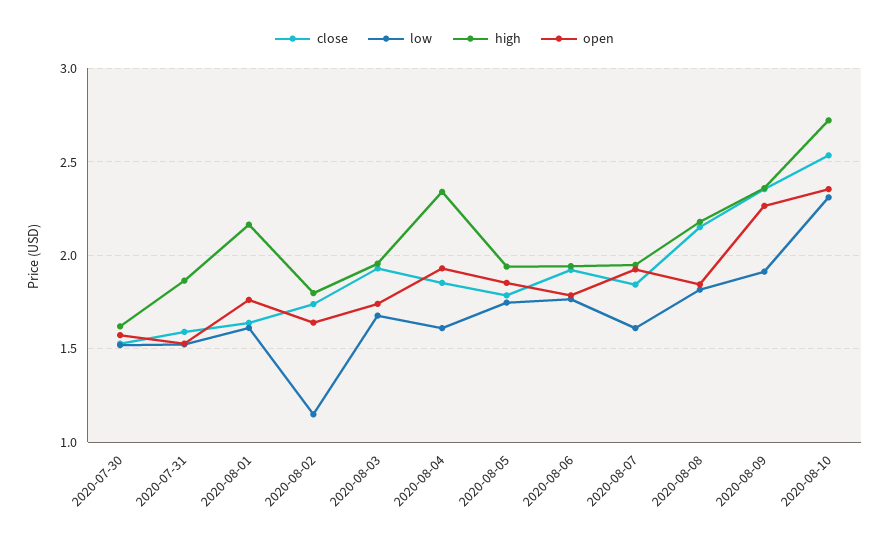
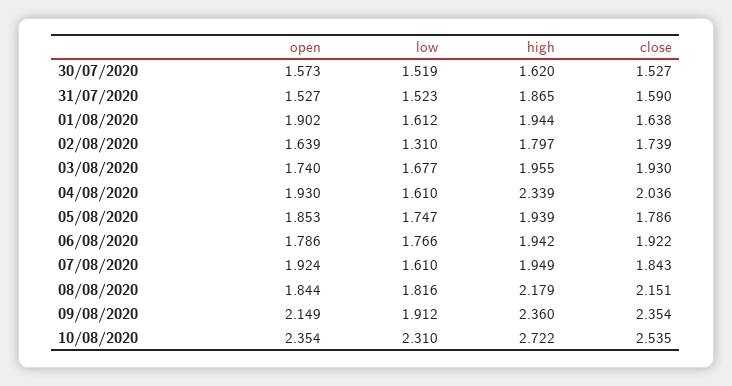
high, 2020-08-01: 2.15 -> 1.944
open, 2020-08-01: 1.75 -> 1.902
low, 2020-08-02: 1.15 -> 1.31
close, 2020-08-04: 1.85 -> 2.036
open, 2020-08-09: 2.25 -> 2.149

